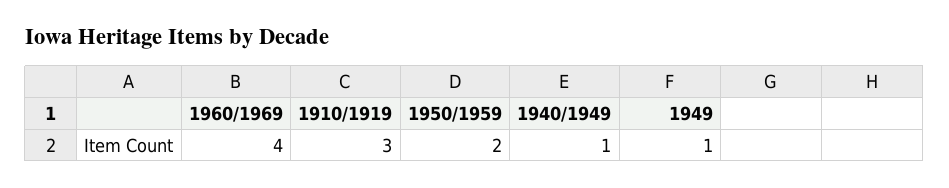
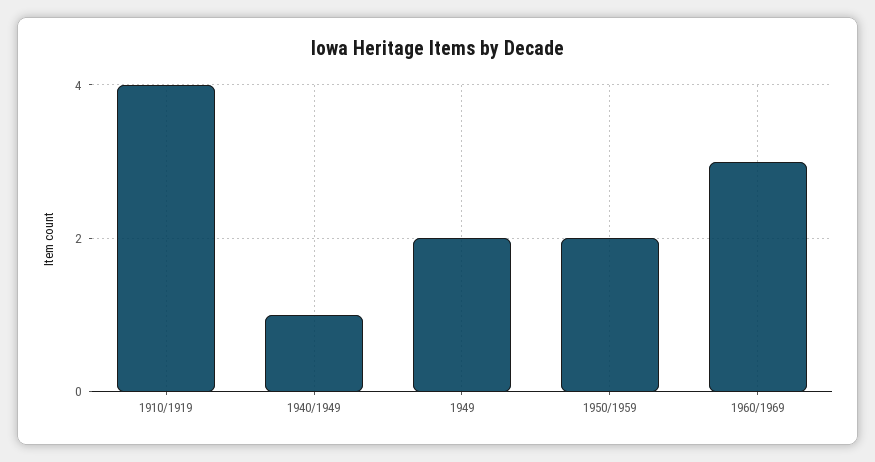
1960/1969: 4 -> 3
1910/1919: 3 -> 4
1949: 1 -> 2

